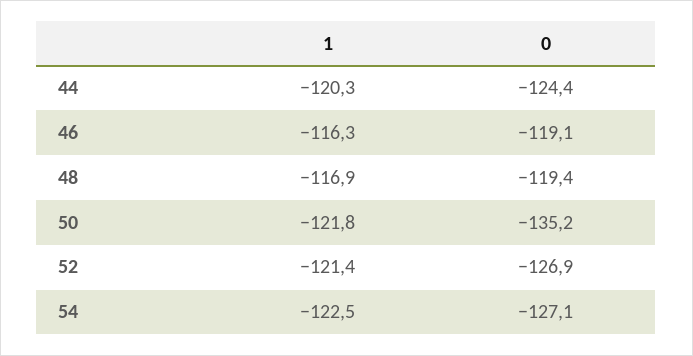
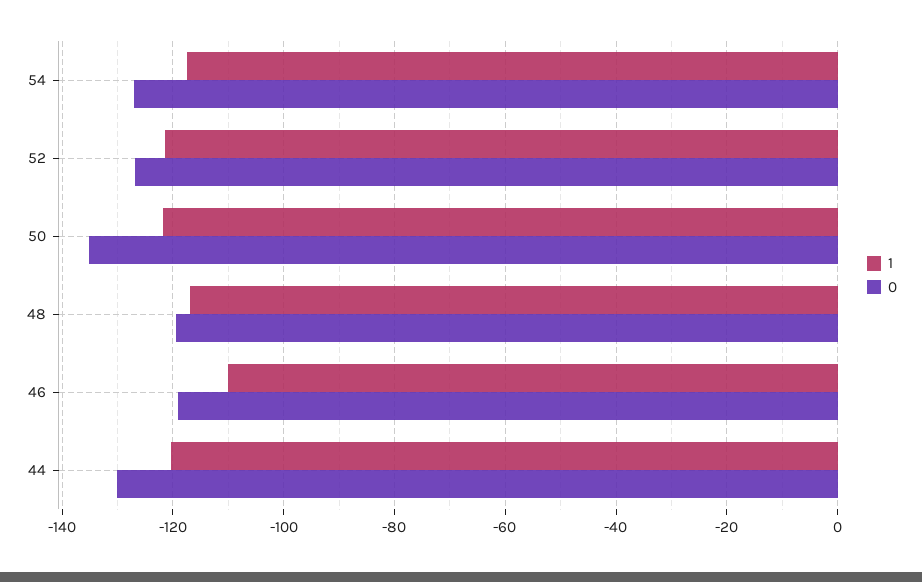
0, 44: -124.4 -> -130
1, 46: -116.3 -> -110
1, 54: -122.5 -> -118

